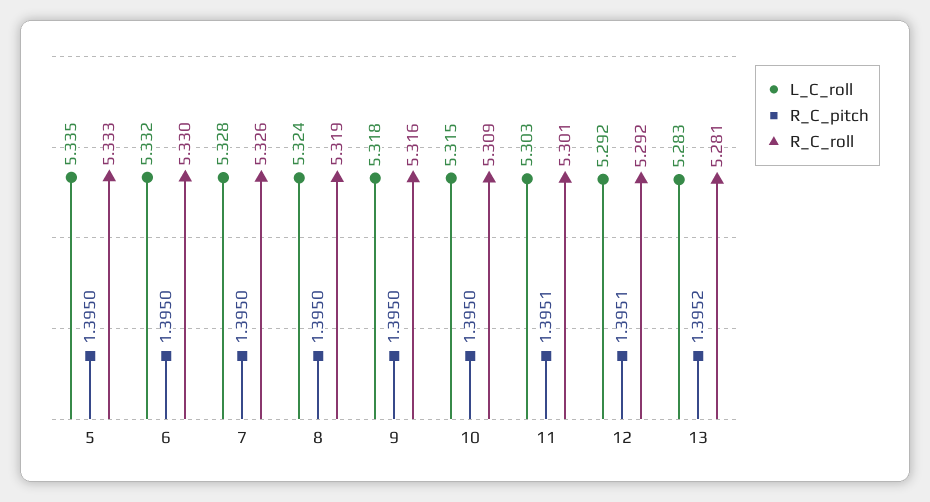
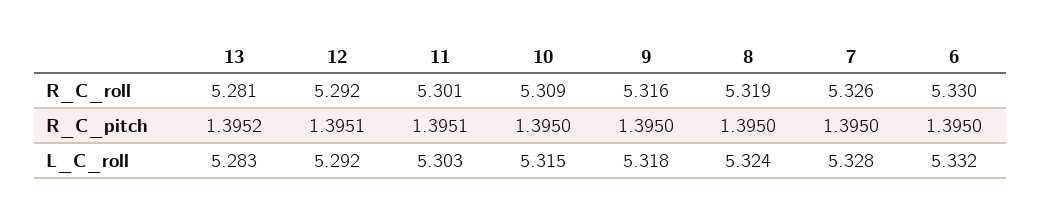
L_C_roll, 5: 5.335 -> none
R_C_pitch, 5: 1.395 -> none
R_C_roll, 5: 5.333 -> none

